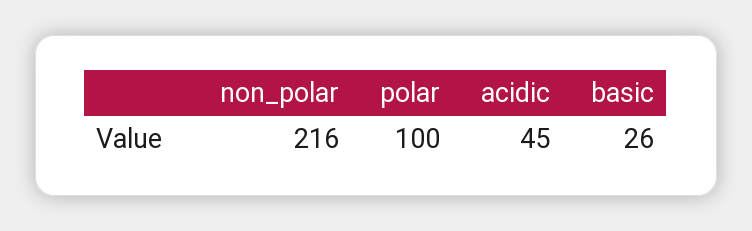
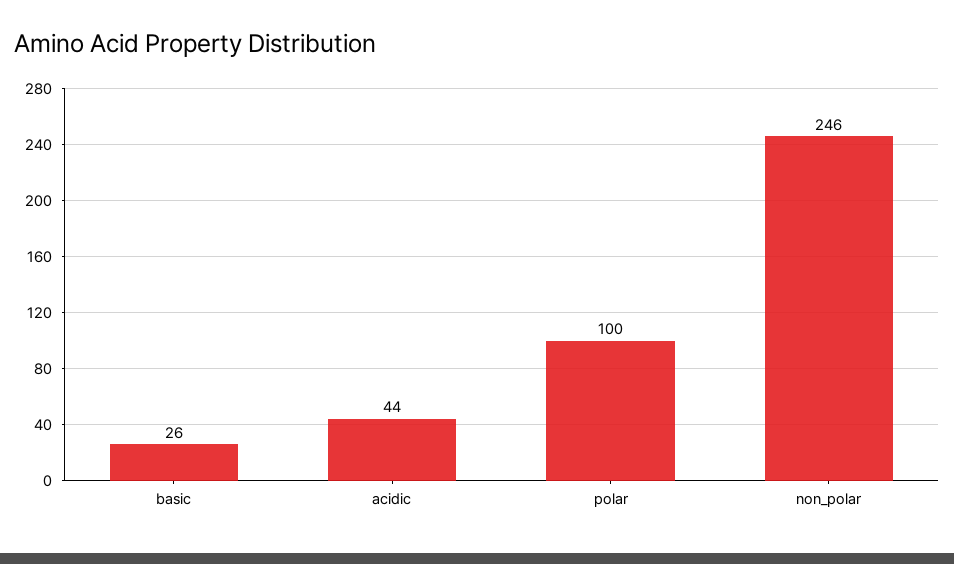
non_polar: 216 -> 246
acidic: 45 -> 44

